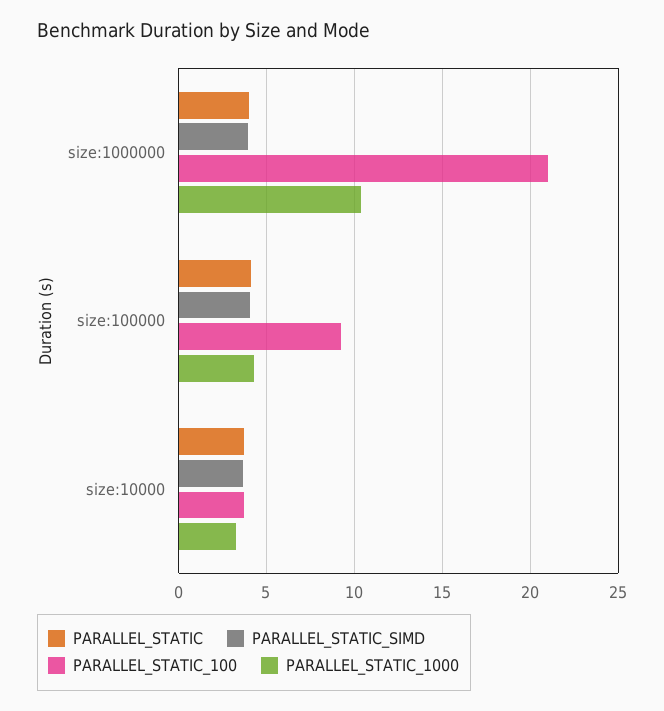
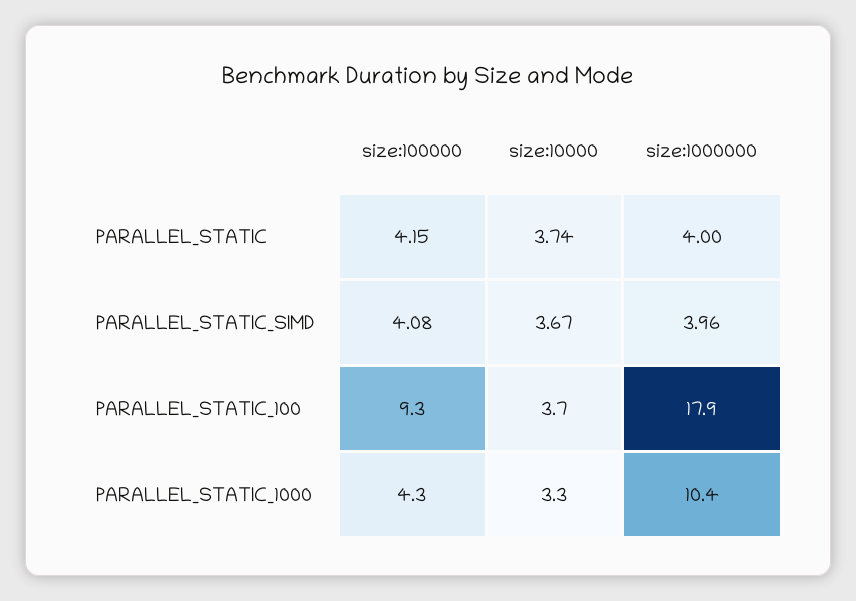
PARALLEL_STATIC_100, size:1000000: 21 -> 17.9

